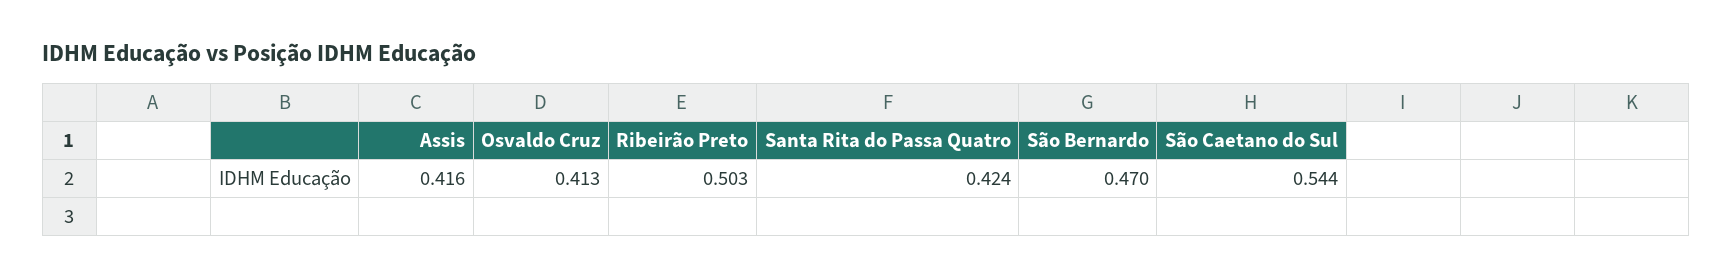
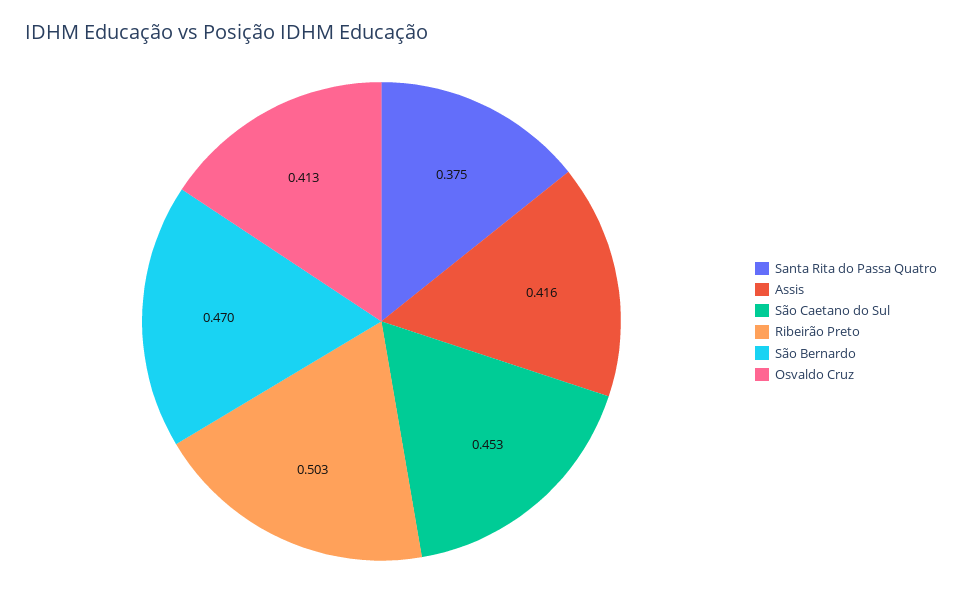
Santa Rita do Passa Quatro: 0.424 -> 0.375
São Caetano do Sul: 0.544 -> 0.453

